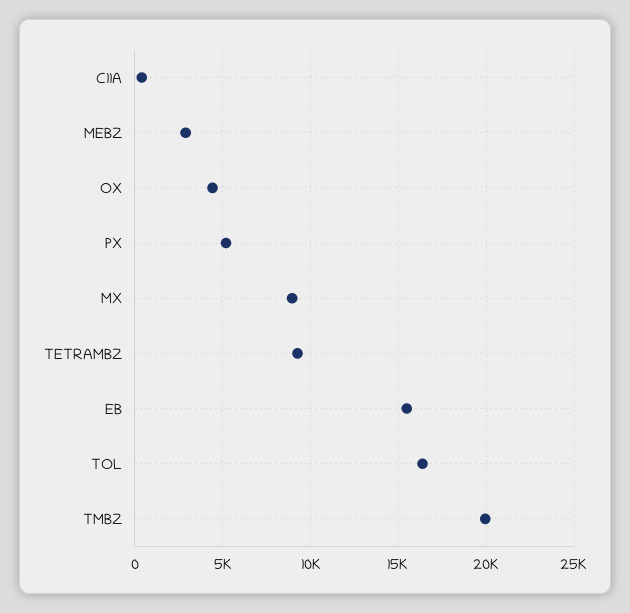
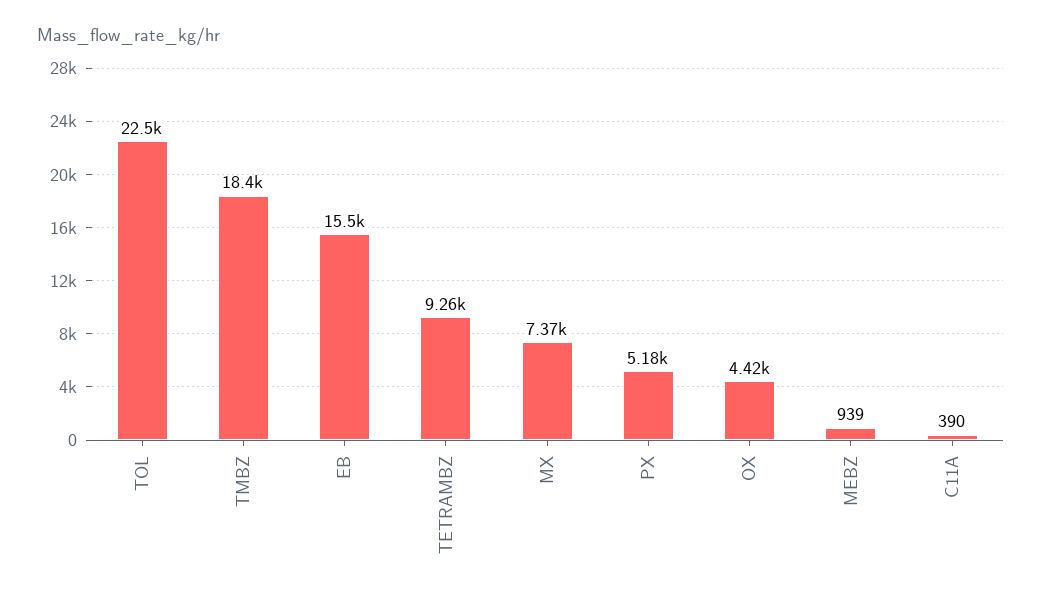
MEBZ: 3000 -> 939
MX: 9000 -> 7370
TOL: 16500 -> 22500
TMBZ: 20000 -> 18400

